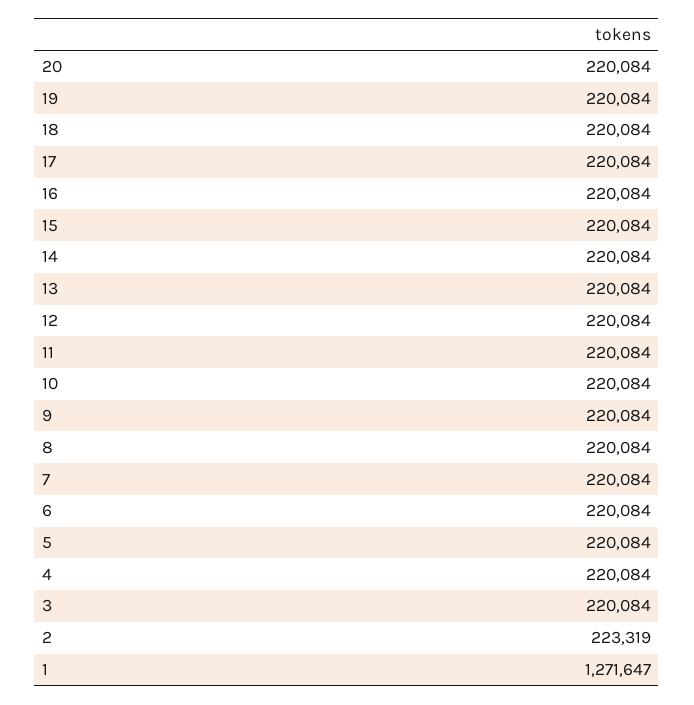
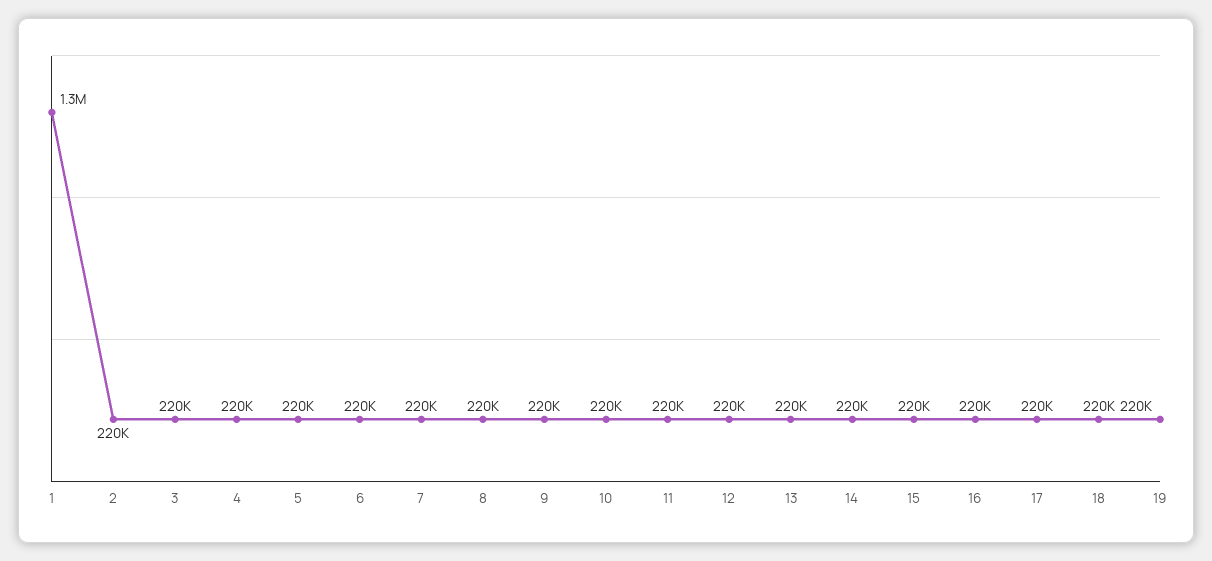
20: 220084 -> none
2: 223319 -> 220000

